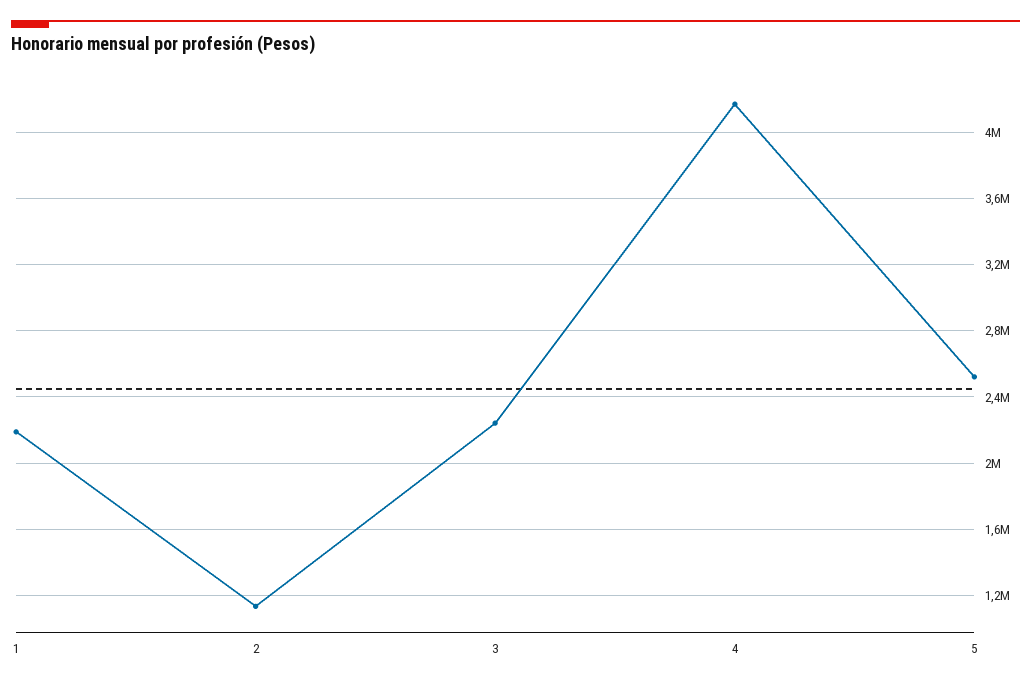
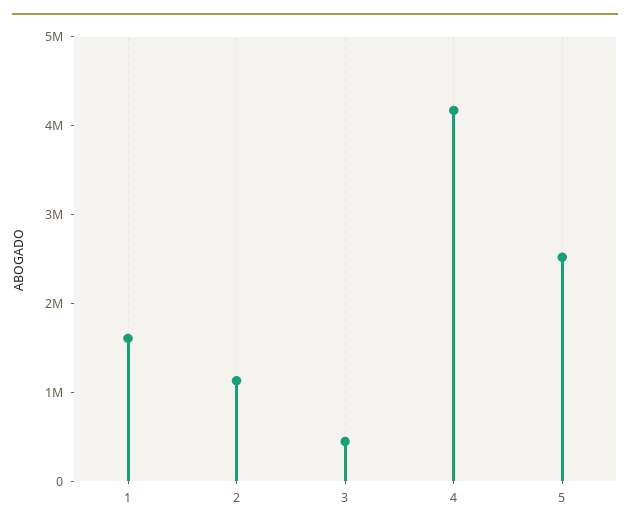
1: 2200000 -> 1600000
3: 2250000 -> 400000

